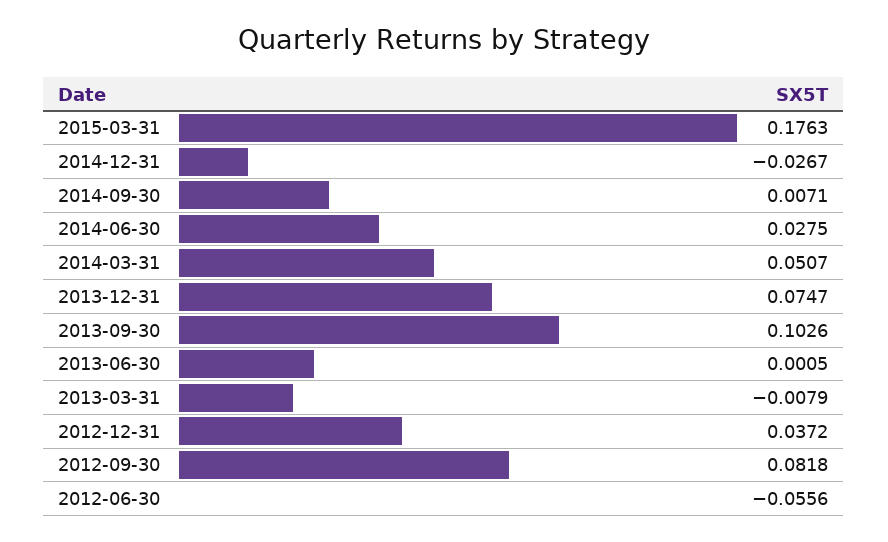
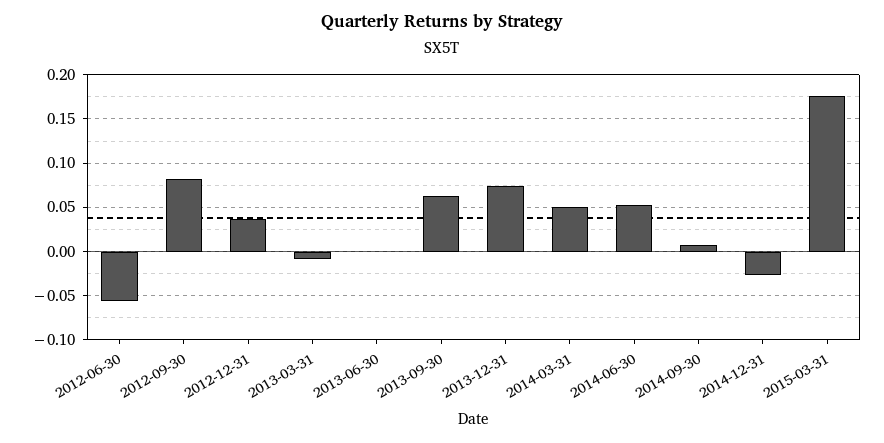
2014-06-30: 0.0275 -> 0.05
2013-09-30: 0.1026 -> 0.06

